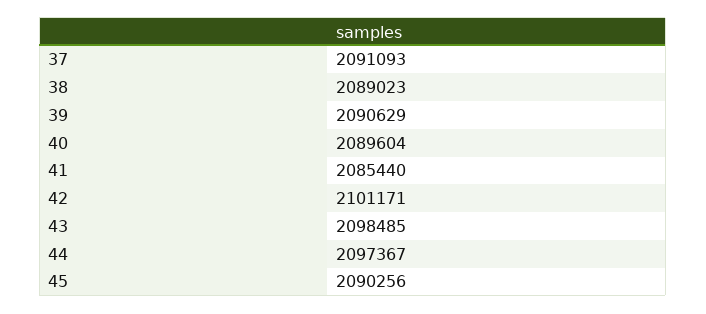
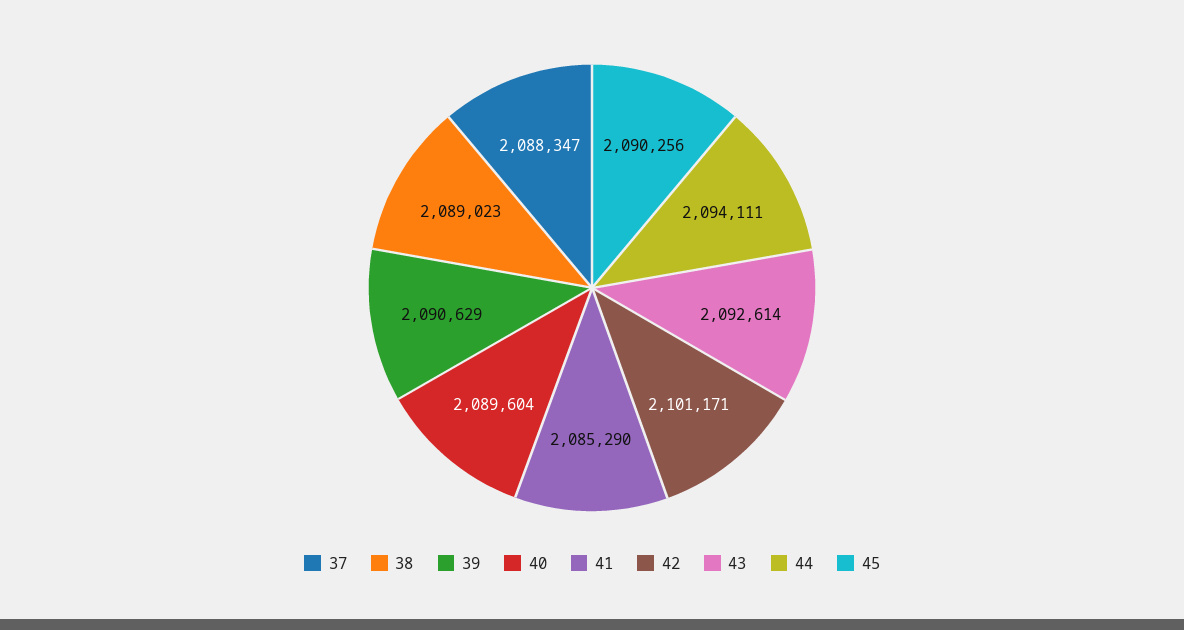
37: 2091093 -> 2088347
41: 2085440 -> 2085290
43: 2098485 -> 2092614
44: 2097367 -> 2094111

